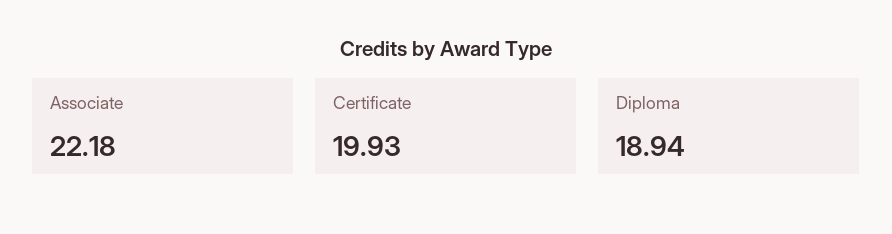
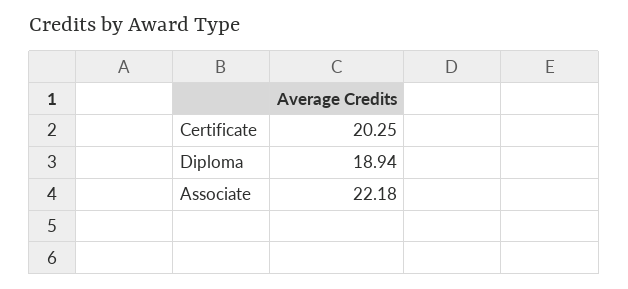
Certificate: 19.93 -> 20.25

